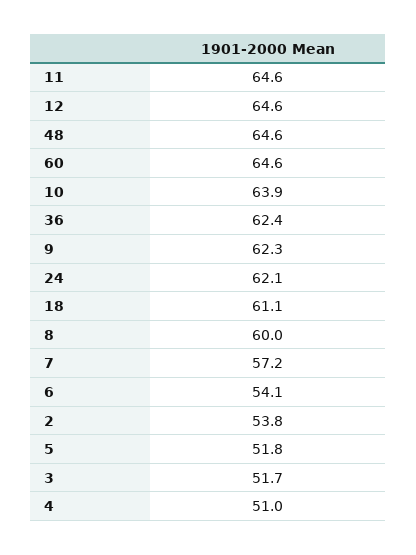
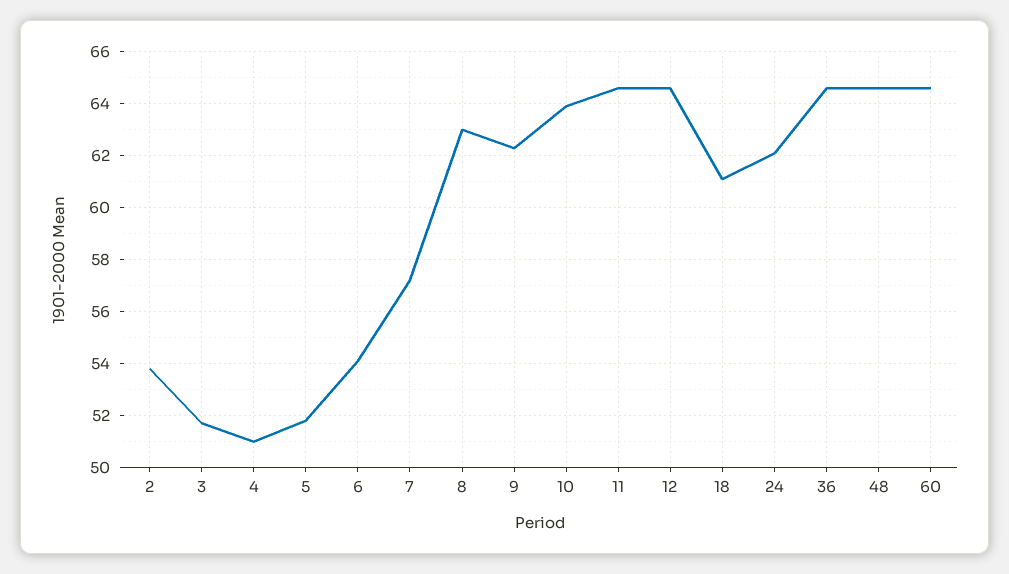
36: 62.4 -> 64.5
8: 60 -> 63

